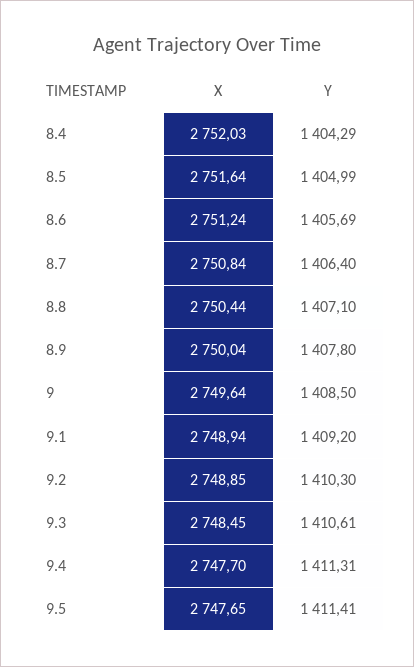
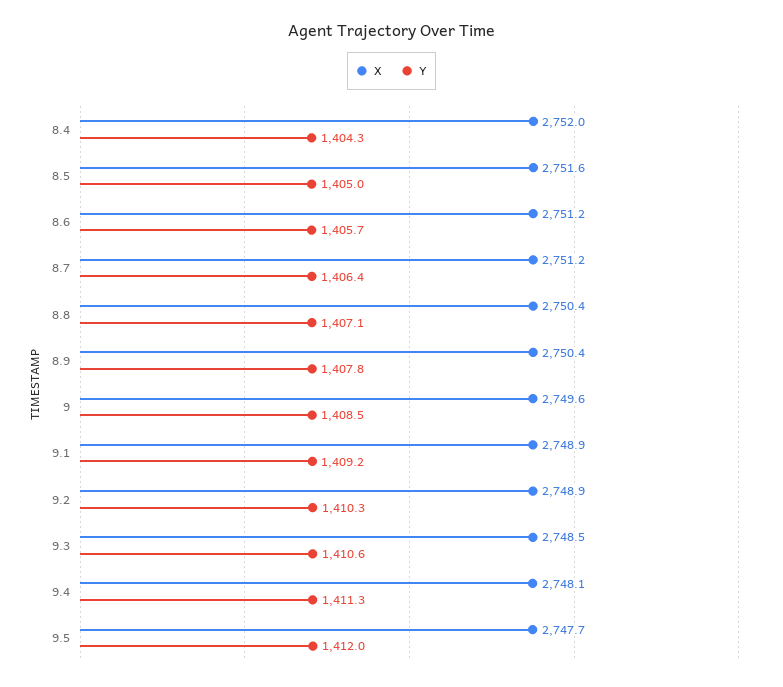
X, 8.7: 2750.84 -> 2751.2
X, 8.9: 2750.04 -> 2750.4
X, 9.4: 2747.7 -> 2748.1
Y, 9.5: 1411.41 -> 1412

